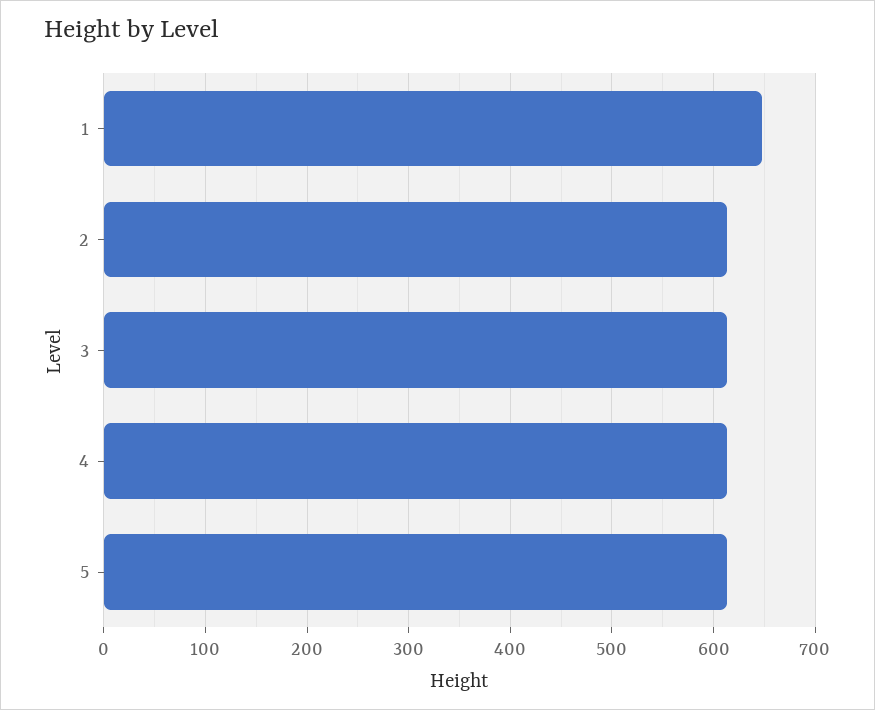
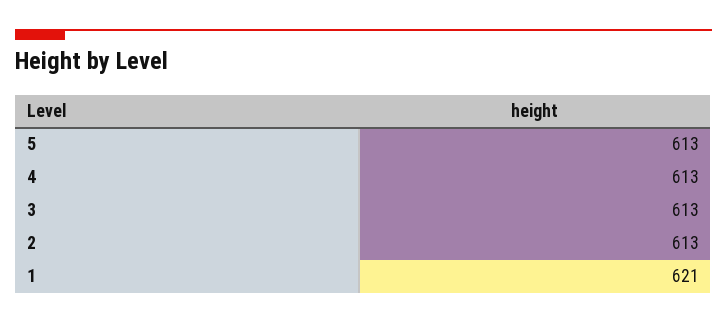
1: 650 -> 621

